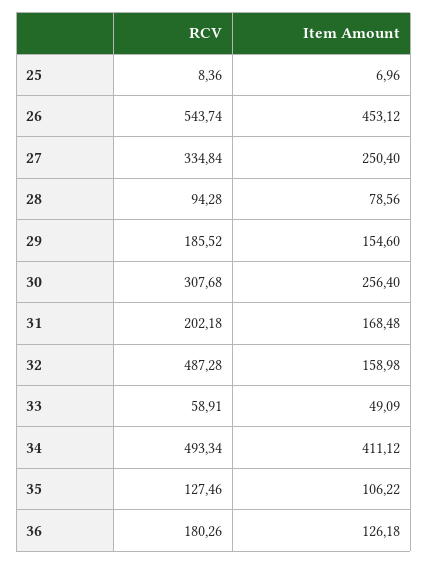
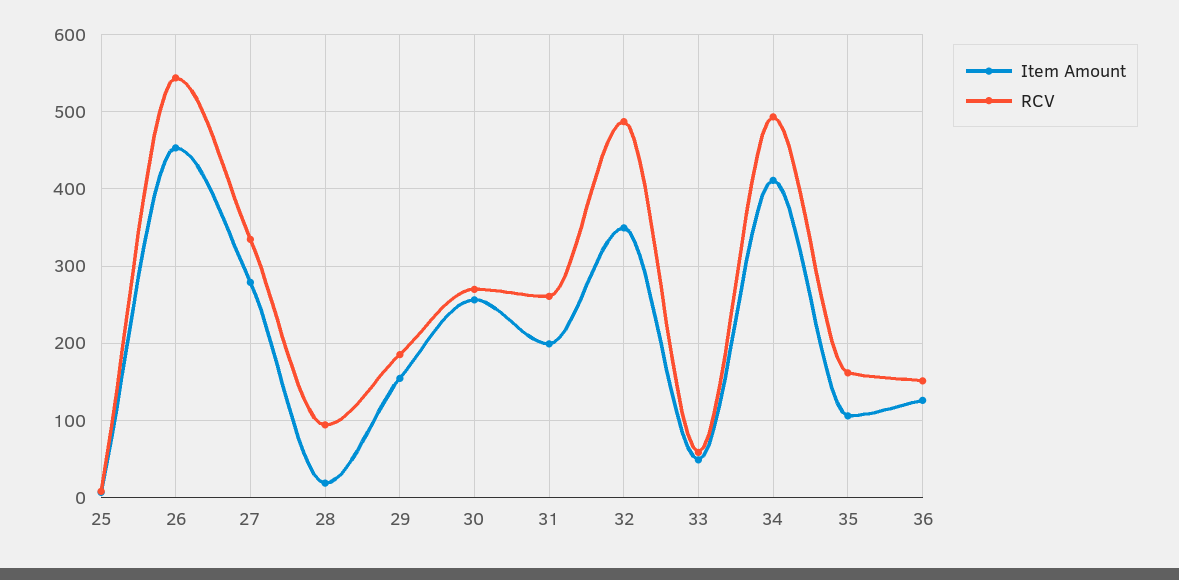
Item Amount, 27: 250.4 -> 280
Item Amount, 28: 78.56 -> 20
RCV, 30: 307.68 -> 270
RCV, 31: 202.18 -> 260
Item Amount, 31: 168.48 -> 200
Item Amount, 32: 158.98 -> 350
RCV, 35: 127.46 -> 160
RCV, 36: 180.26 -> 150

